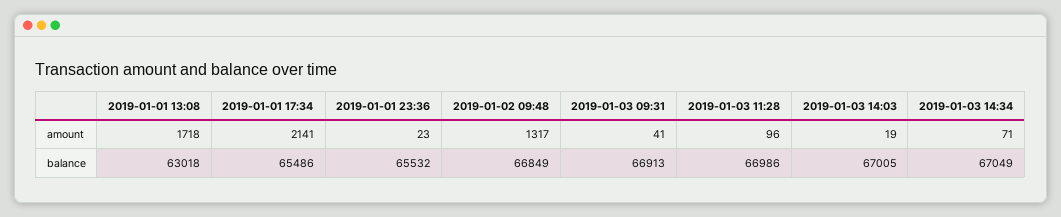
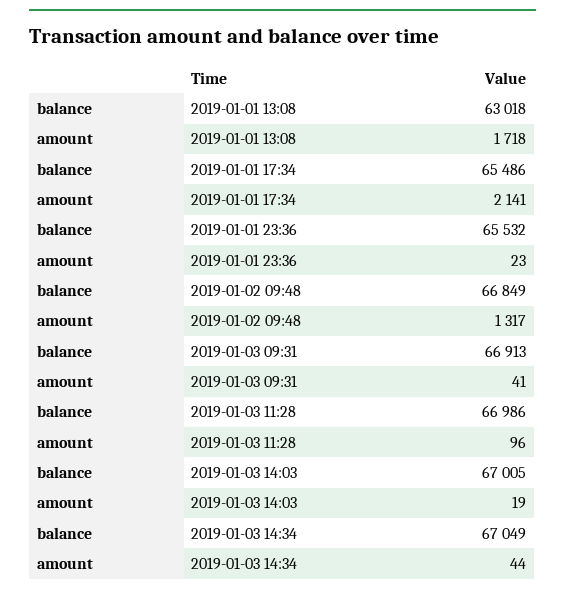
2019-01-03 14:34, amount: 71 -> 44

